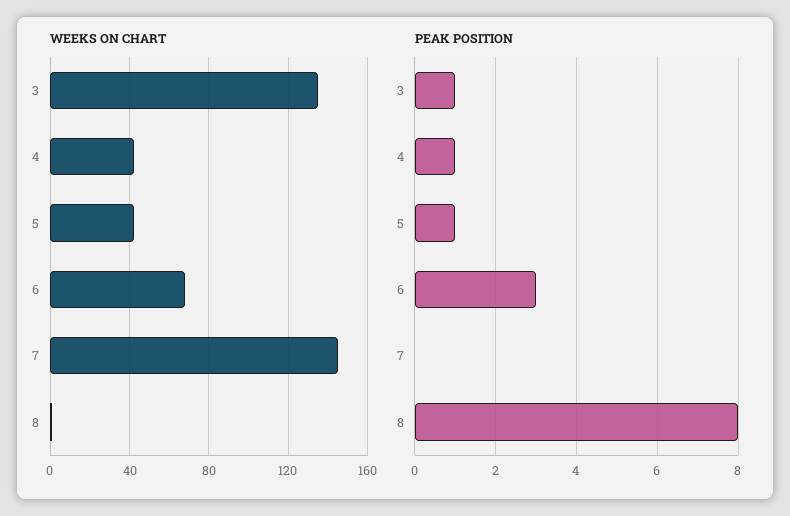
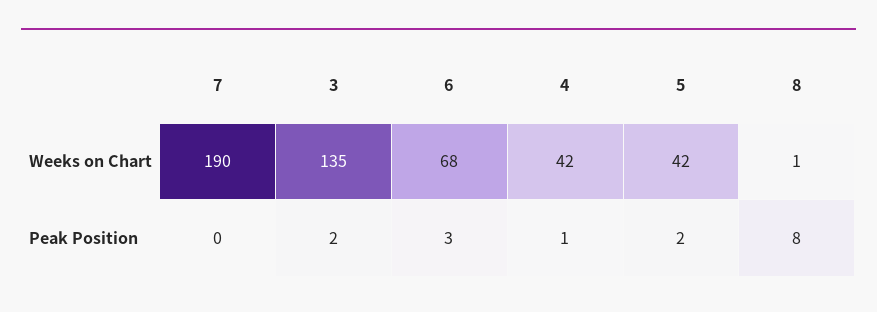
WEEKS ON CHART, 7: 145 -> 190
PEAK POSITION, 3: 1 -> 2
PEAK POSITION, 5: 1 -> 2

